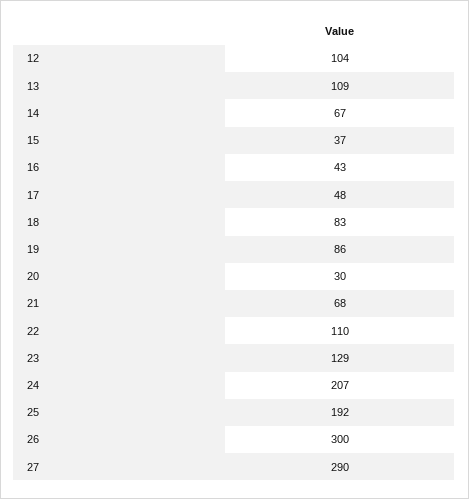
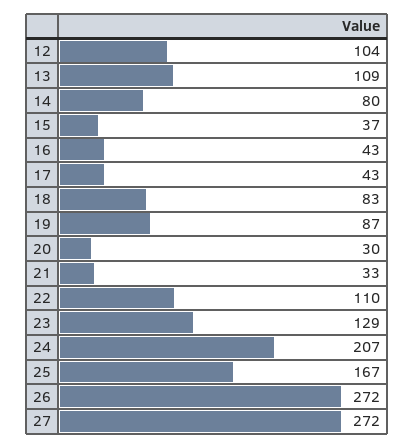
14: 67 -> 80
17: 48 -> 43
19: 86 -> 87
21: 68 -> 33
25: 192 -> 167
26: 300 -> 272
27: 290 -> 272

